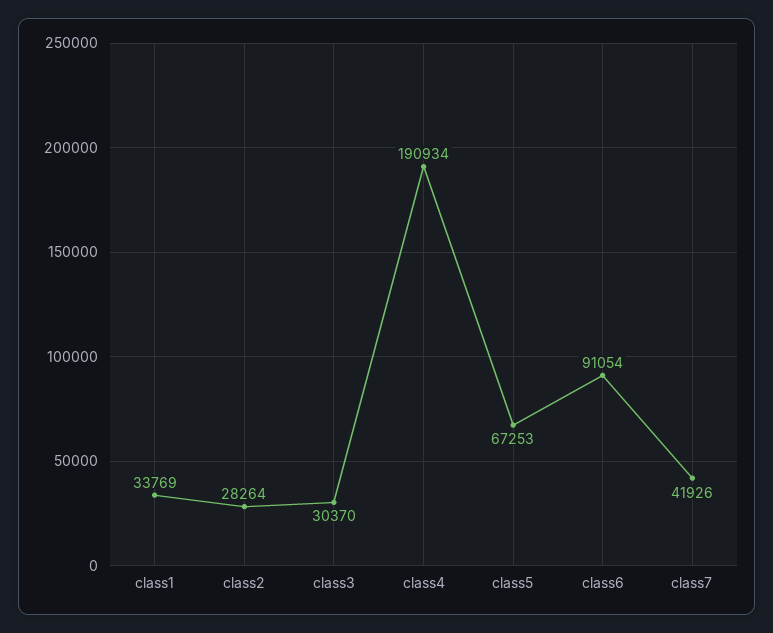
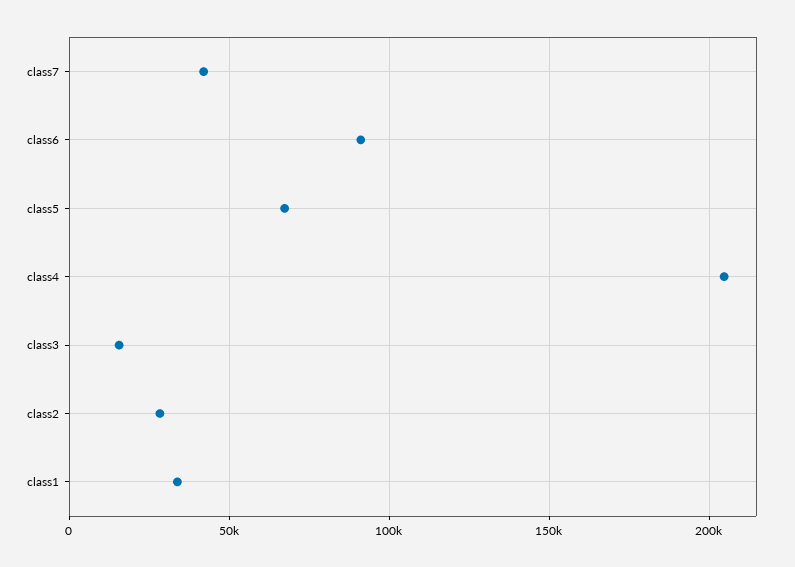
class3: 30370 -> 15000
class4: 190934 -> 205000

